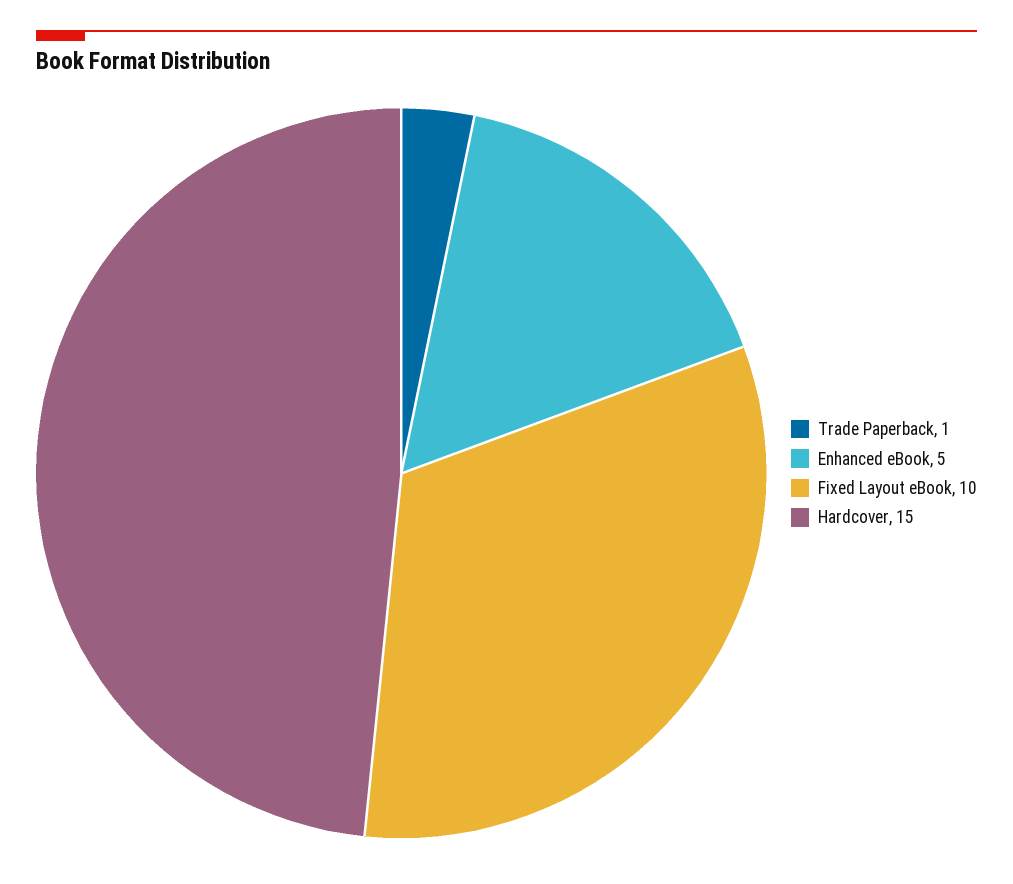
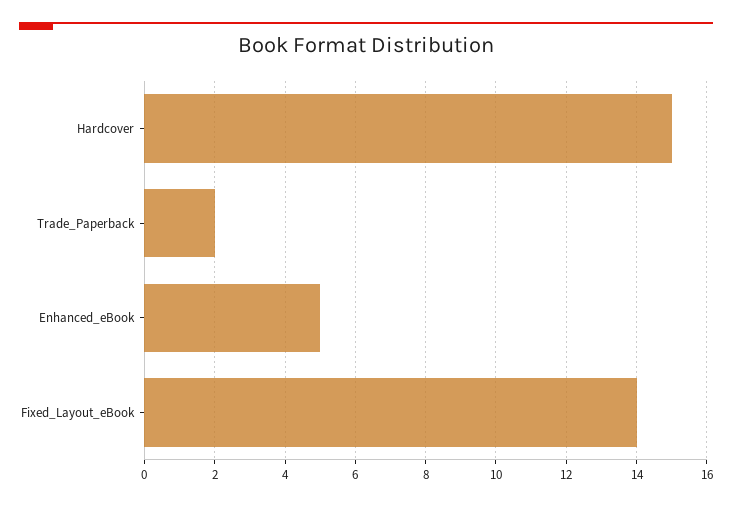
Trade Paperback: 1 -> 2
Fixed Layout eBook: 10 -> 14

